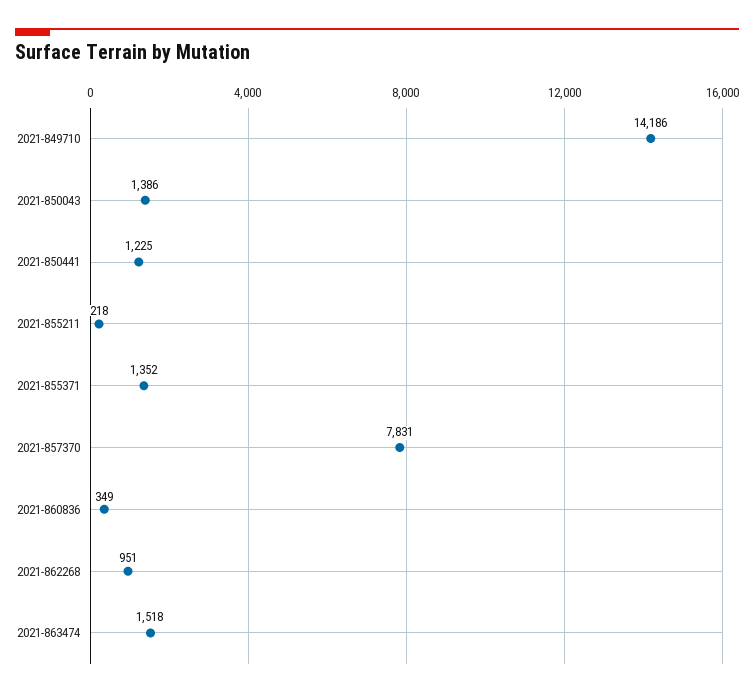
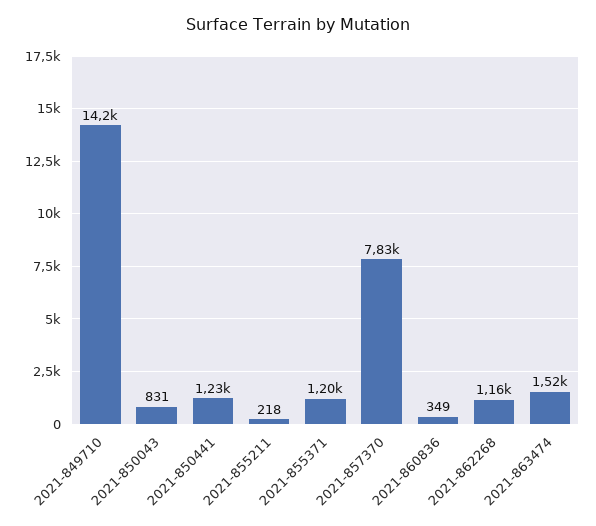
2021-850043: 1386 -> 831
2021-855371: 1352 -> 1200
2021-862268: 951 -> 1160

